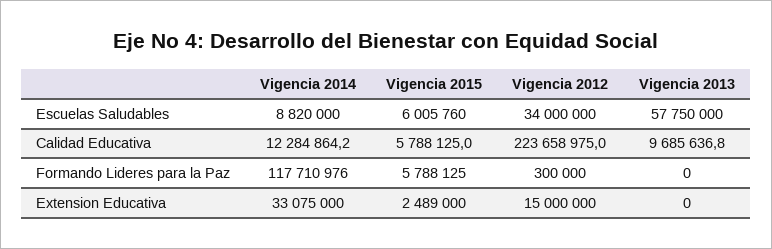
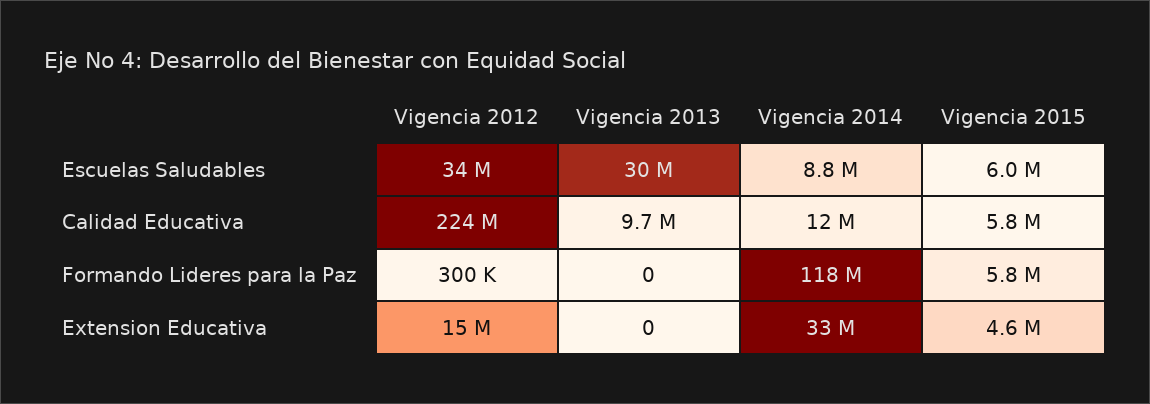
Vigencia 2013, Escuelas Saludables: 57750000 -> 30000000
Vigencia 2015, Extension Educativa: 2489000 -> 4600000

